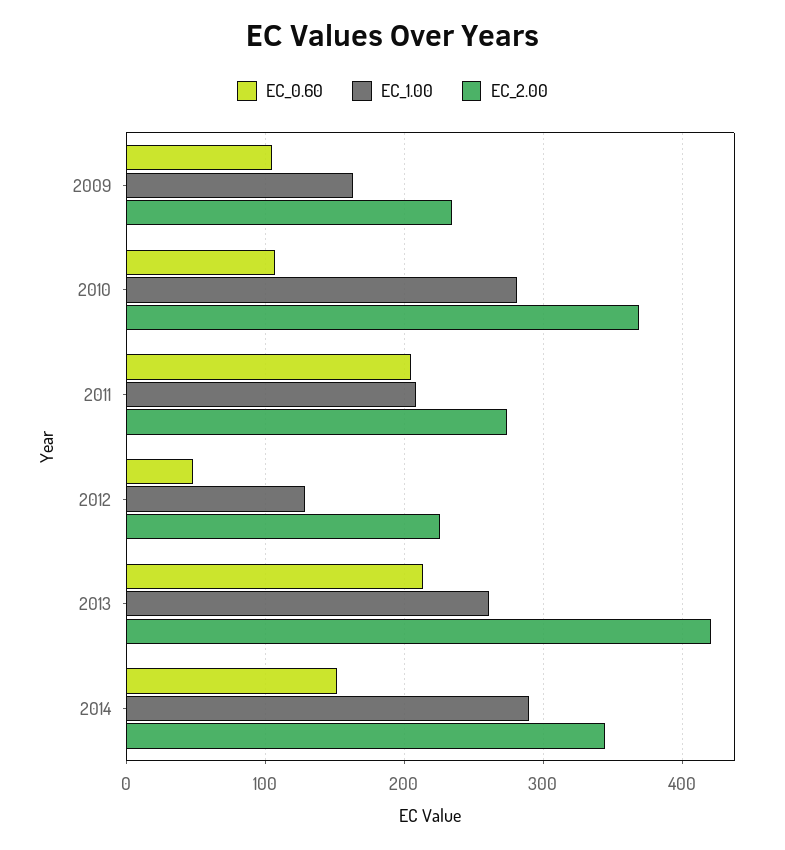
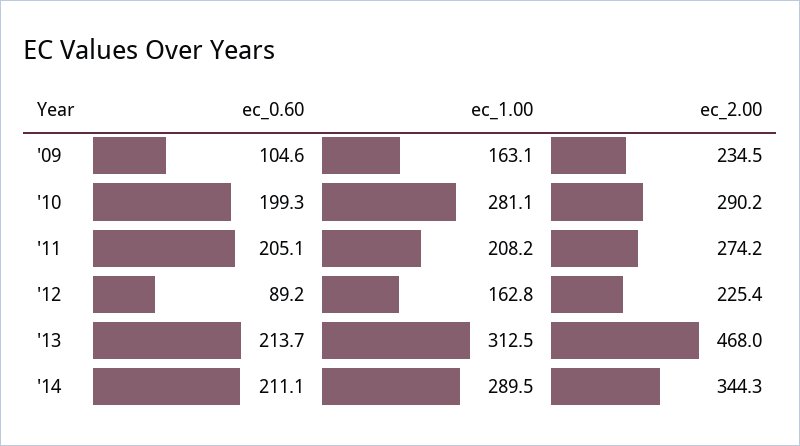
EC_0.60, 2010: 110 -> 199.3
EC_2.00, 2010: 370 -> 290.2
EC_0.60, 2012: 50 -> 89.2
EC_1.00, 2012: 130 -> 162.8
EC_1.00, 2013: 260 -> 312.5
EC_2.00, 2013: 420 -> 468
EC_0.60, 2014: 150 -> 211.1

